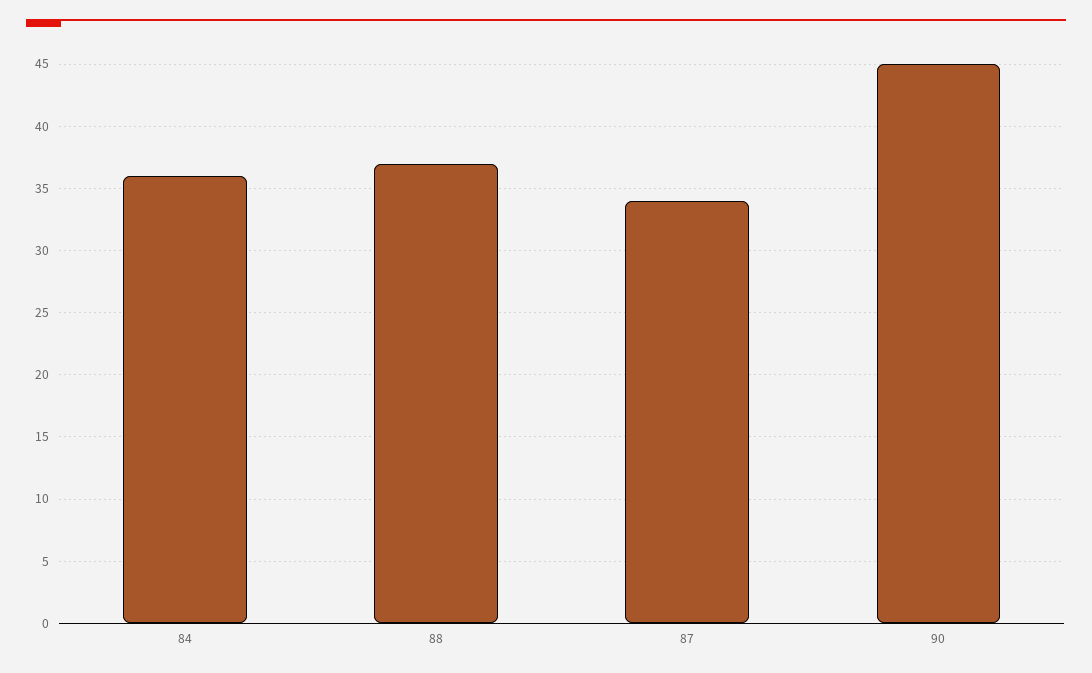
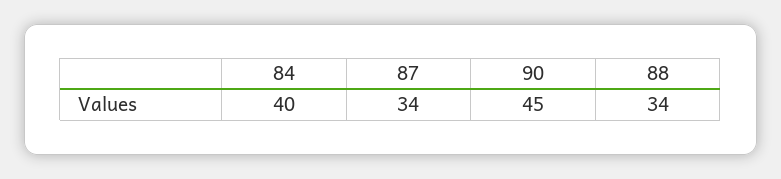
84: 36 -> 40
88: 37 -> 34

